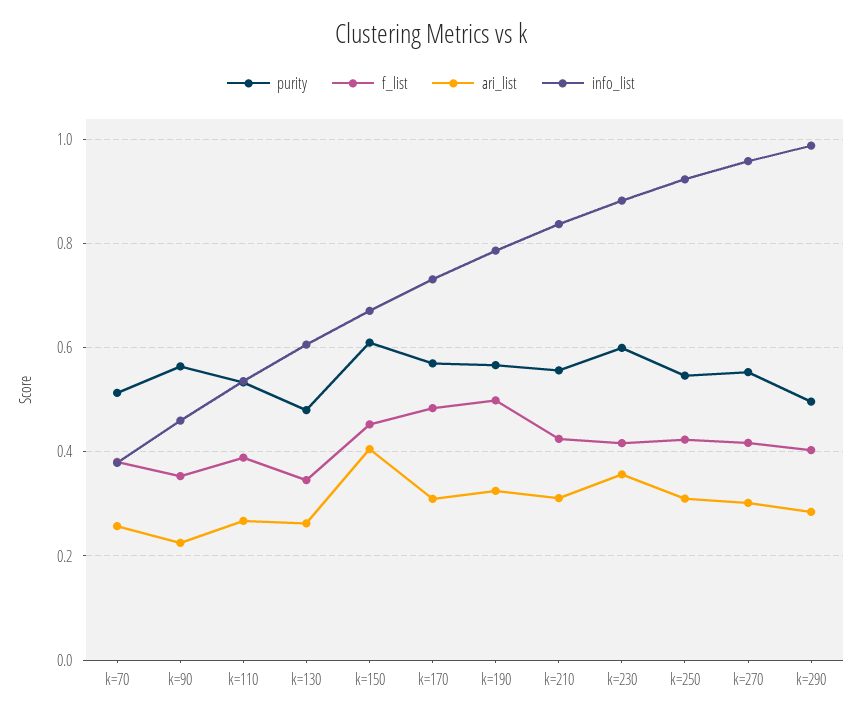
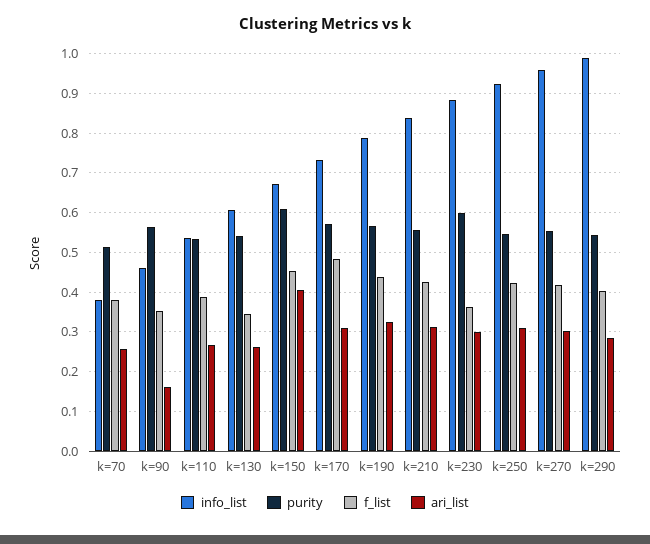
ari_list, k=90: 0.22 -> 0.16
purity, k=130: 0.48 -> 0.54
f_list, k=190: 0.5 -> 0.44
f_list, k=230: 0.42 -> 0.36
ari_list, k=230: 0.36 -> 0.3
purity, k=290: 0.5 -> 0.54

